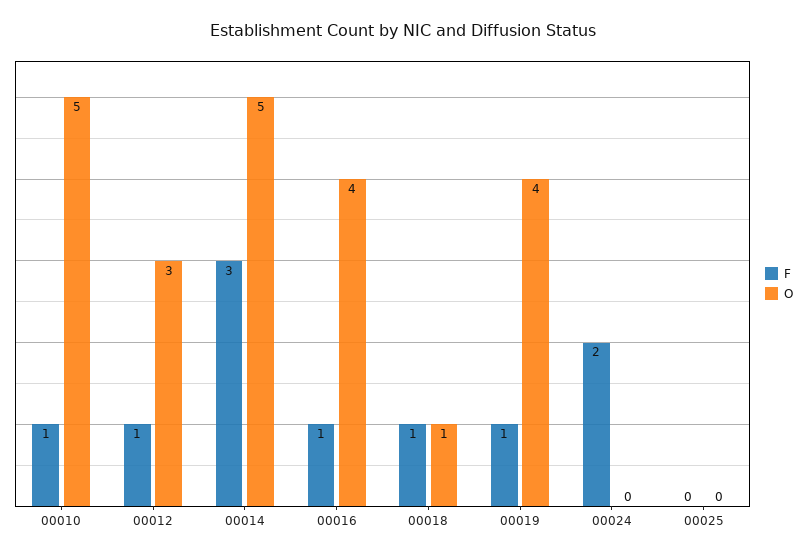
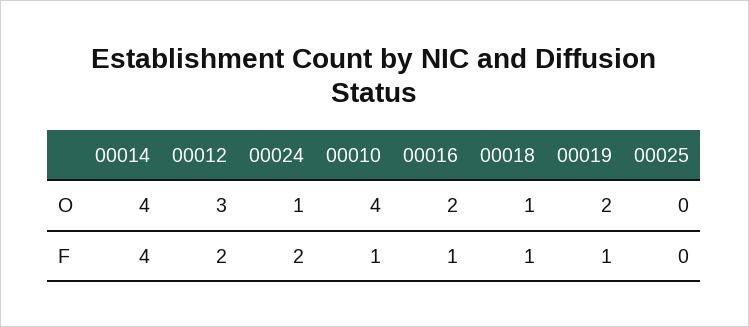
O, 00010: 5 -> 4
F, 00012: 1 -> 2
F, 00014: 3 -> 4
O, 00014: 5 -> 4
O, 00016: 4 -> 2
O, 00019: 4 -> 2
O, 00024: 0 -> 1

